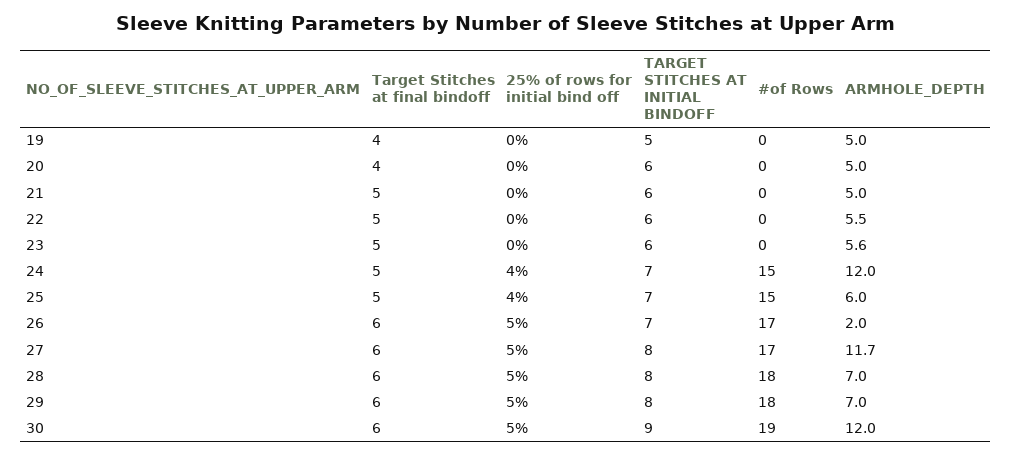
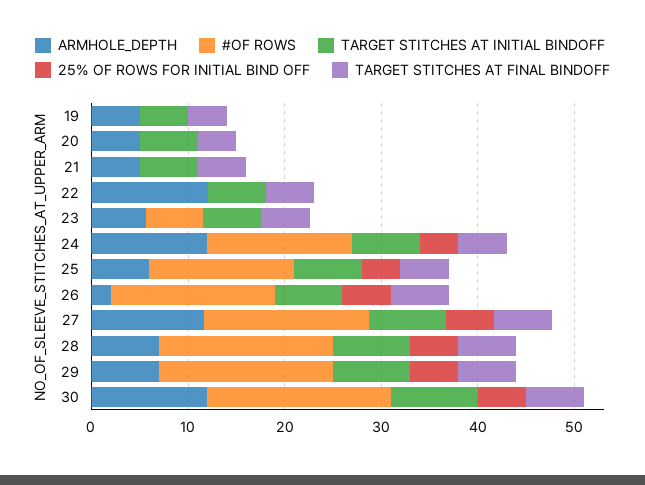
ARMHOLE_DEPTH, 22: 5.5 -> 12
#of Rows, 23: 0 -> 6

